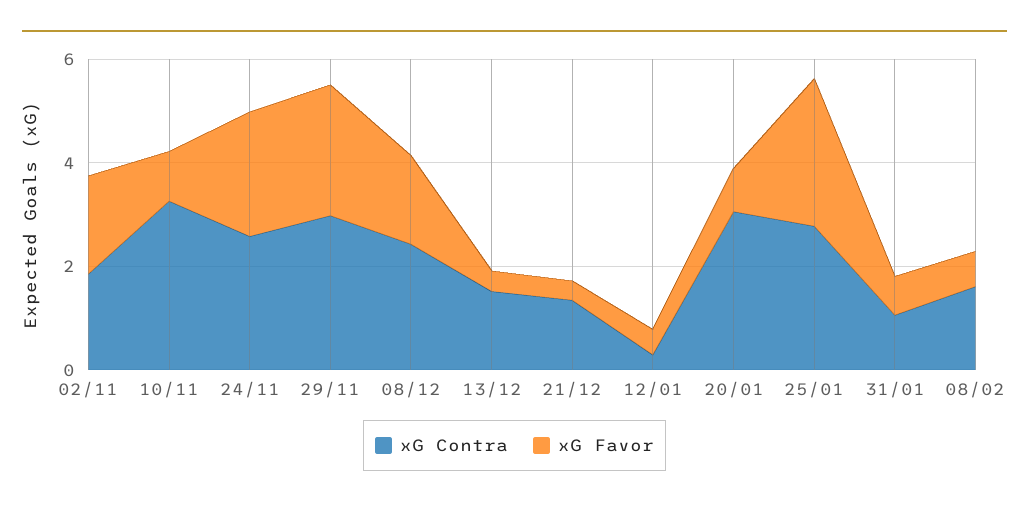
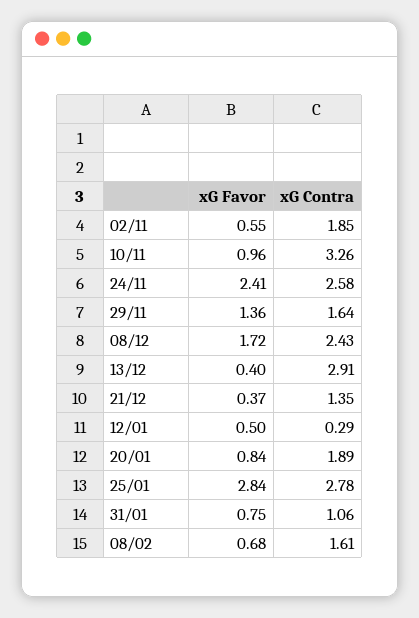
xG Favor, 02/11: 2 -> 0.55
xG Contra, 29/11: 3 -> 1.64
xG Favor, 29/11: 2.5 -> 1.36
xG Contra, 13/12: 1.5 -> 2.91
xG Contra, 20/01: 3 -> 1.89

